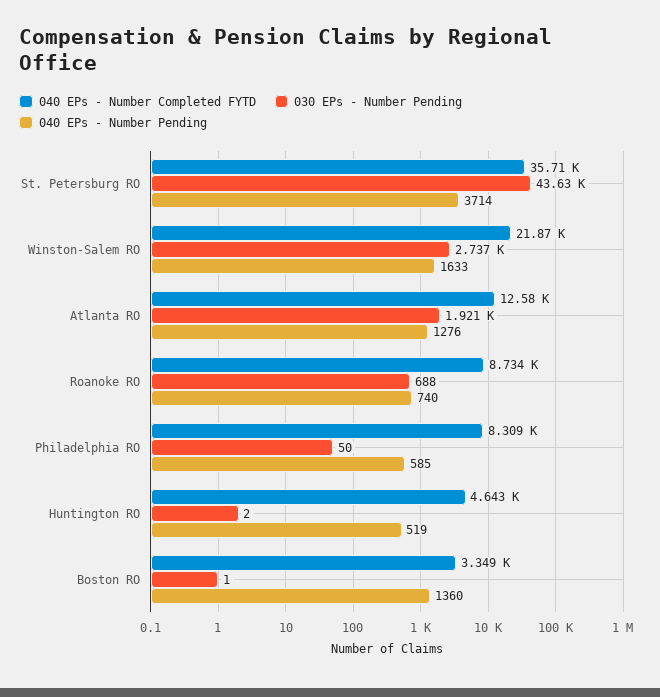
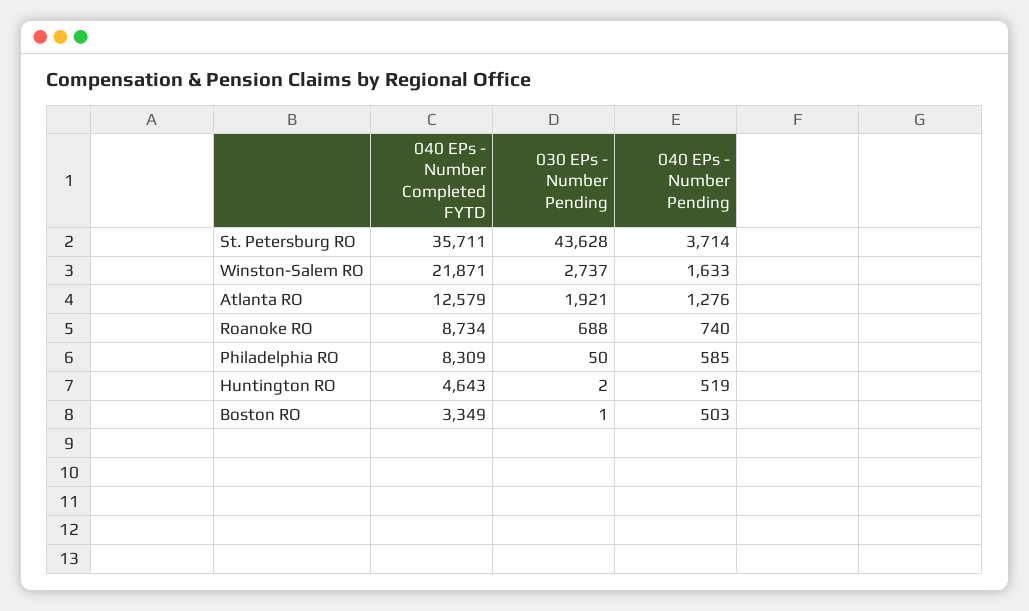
040 EPs - Number Pending, Boston RO: 1360 -> 503

